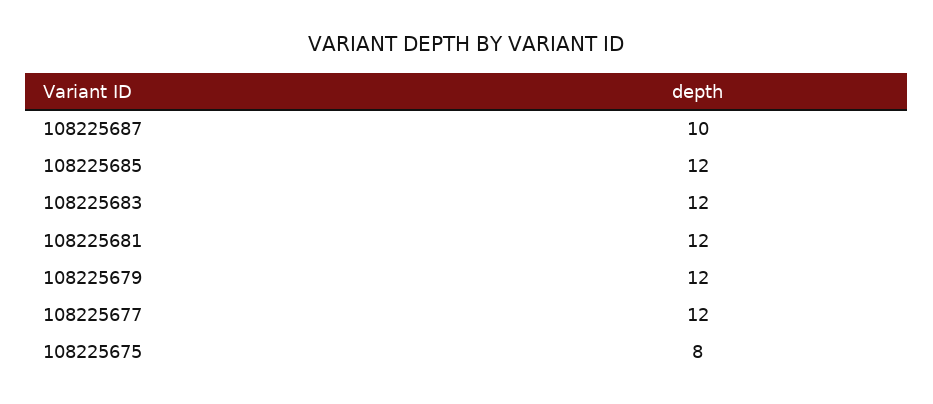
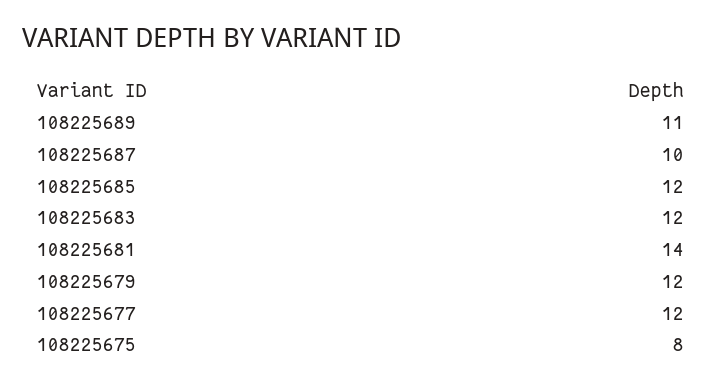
108225681: 12 -> 14
108225689: none -> 11

